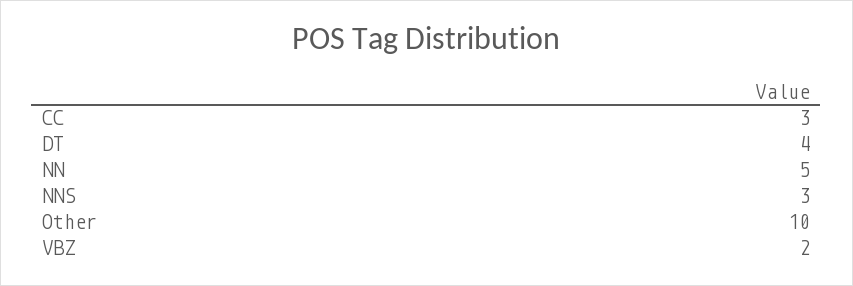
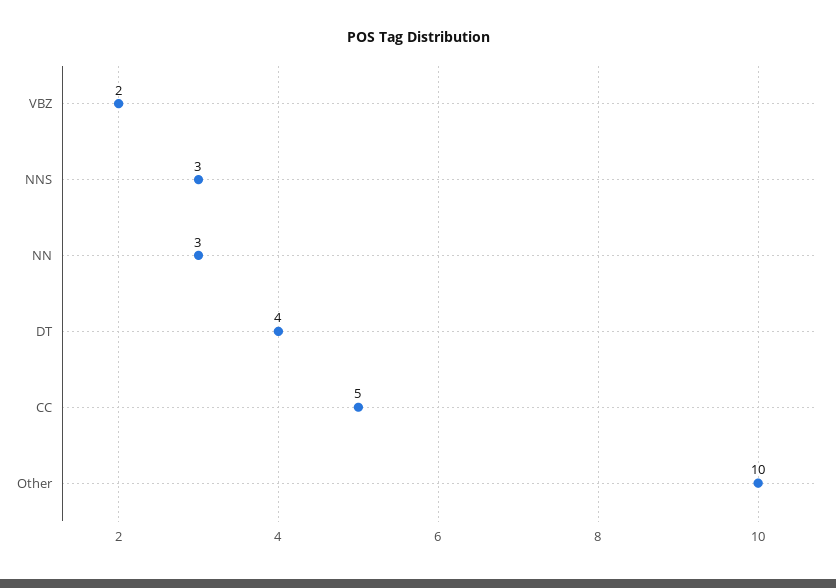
CC: 3 -> 5
NN: 5 -> 3

